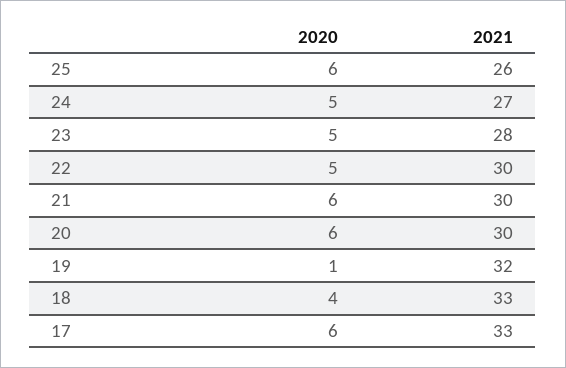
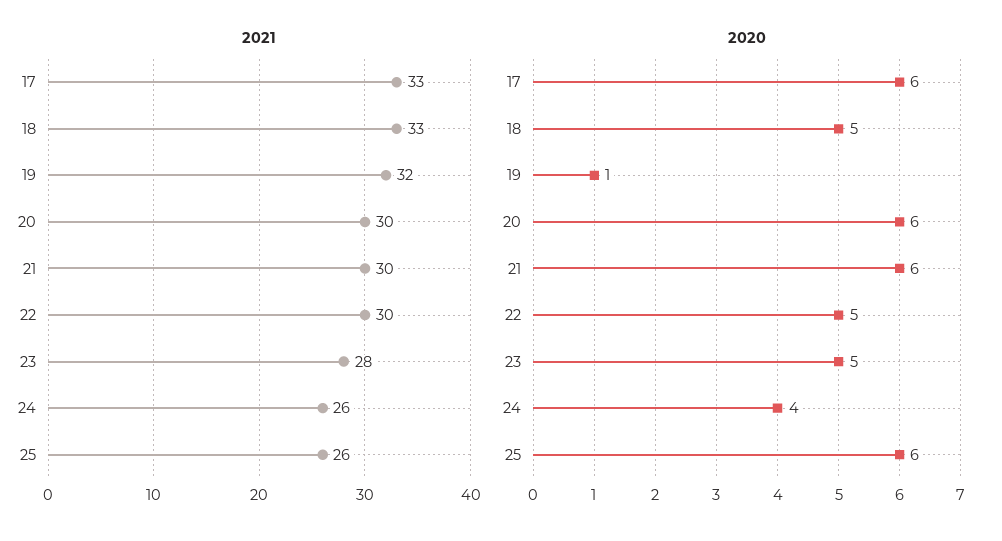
2020, 24: 5 -> 4
2021, 24: 27 -> 26
2020, 18: 4 -> 5

